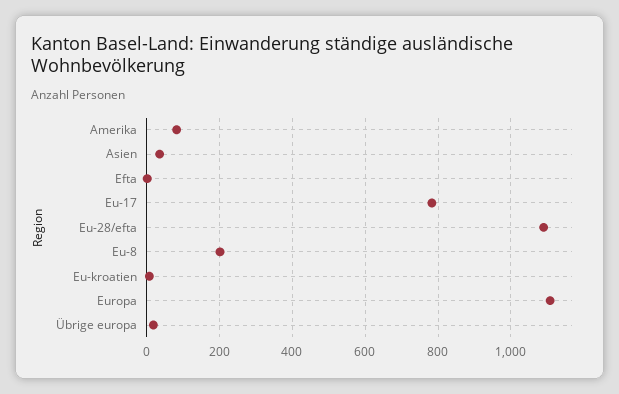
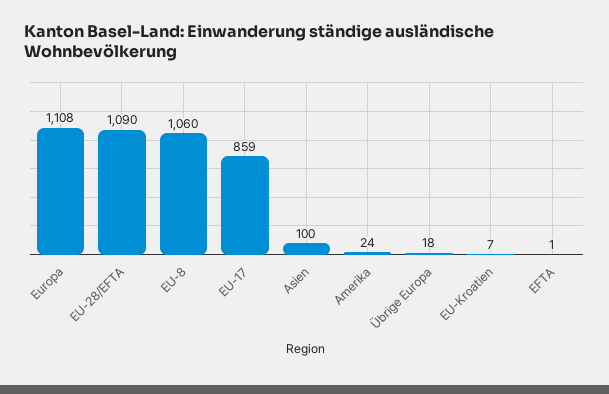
Amerika: 80 -> 24
Asien: 40 -> 100
Eu-17: 780 -> 859
Eu-8: 200 -> 1060

